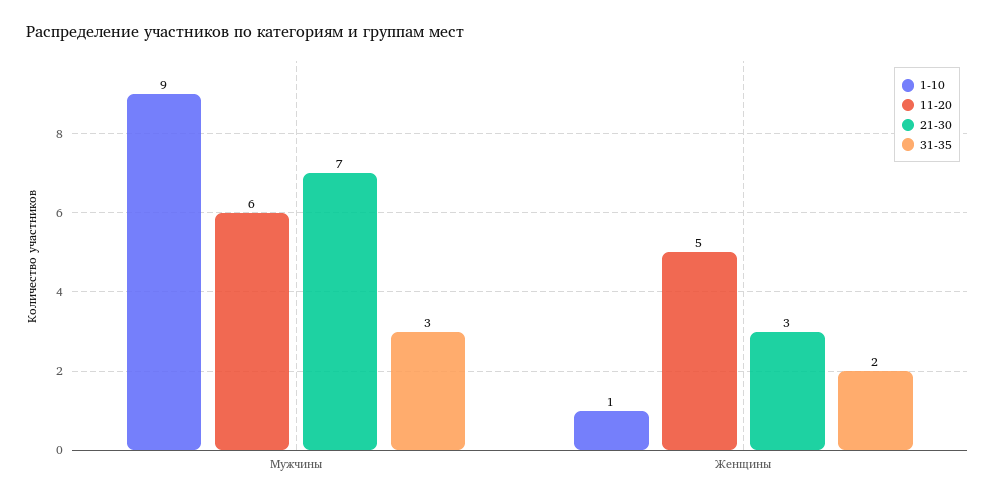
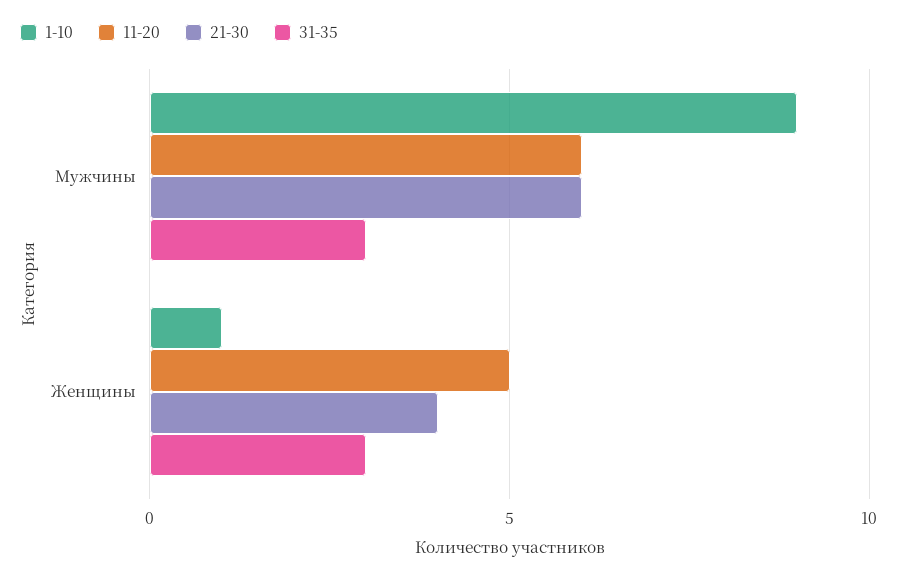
21-30, Мужчины: 7 -> 6
21-30, Женщины: 3 -> 4
31-35, Женщины: 2 -> 3

